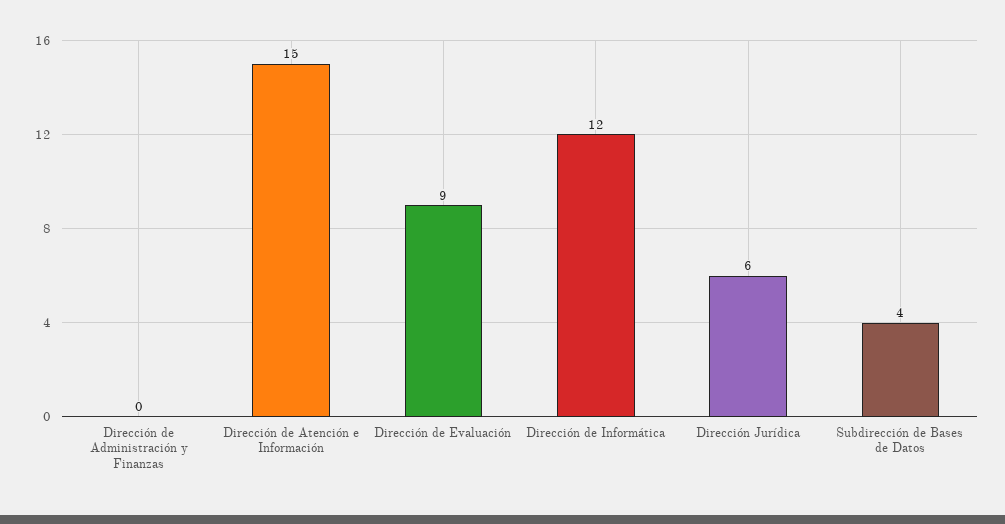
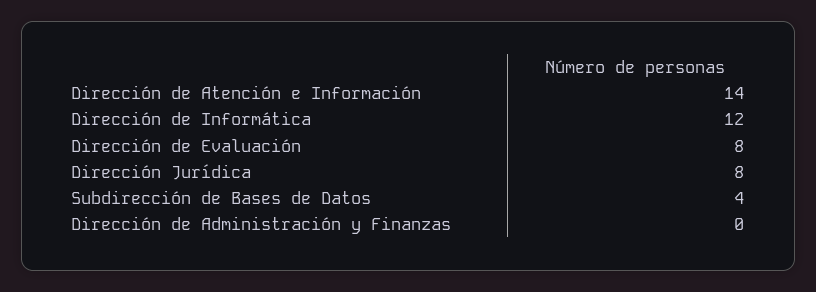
Dirección de Atención e Información: 15 -> 14
Dirección de Evaluación: 9 -> 8
Dirección Jurídica: 6 -> 8

